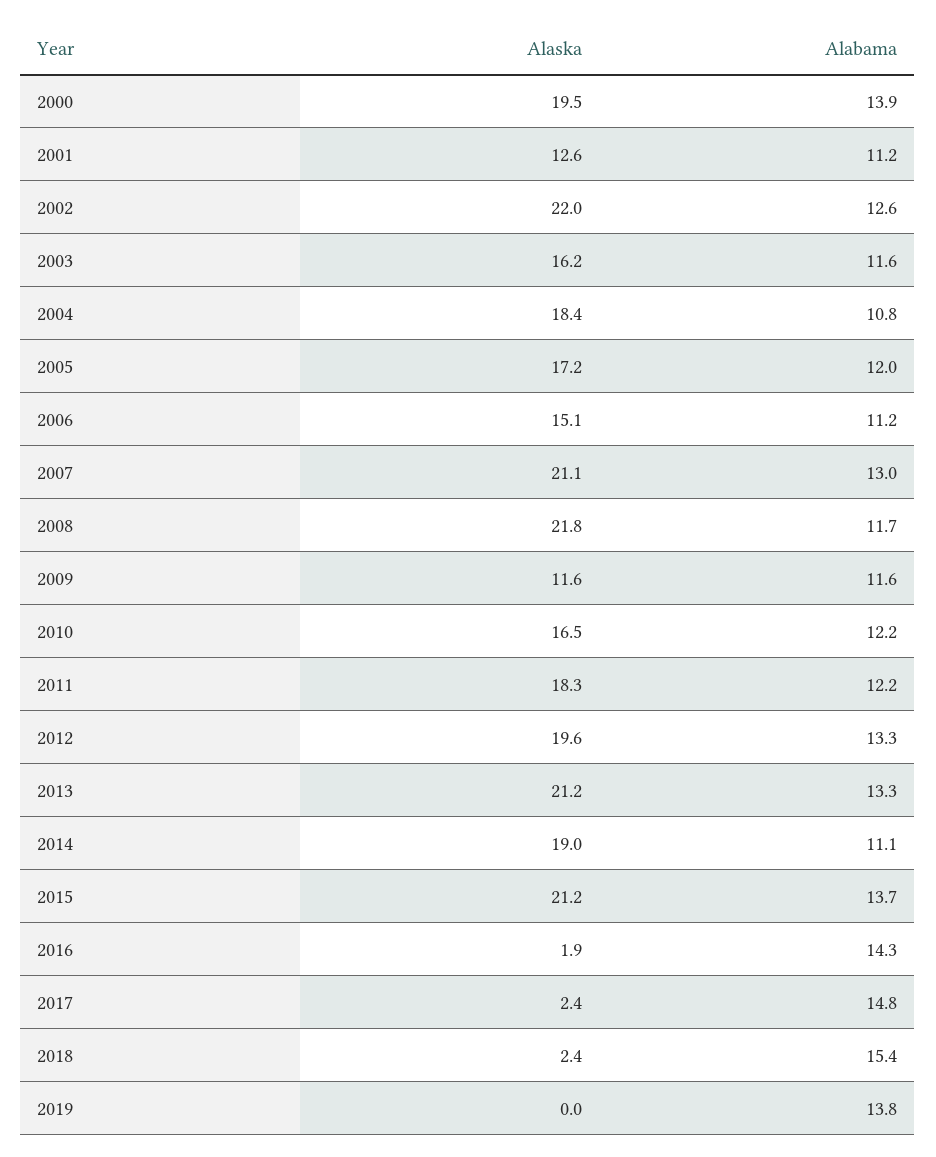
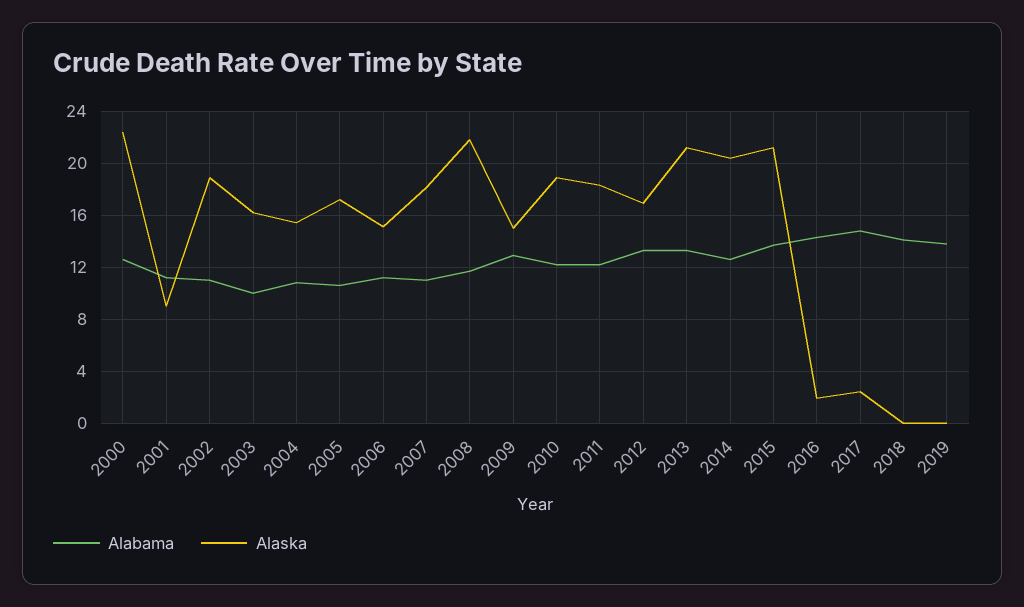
Alaska, 2000: 19.5 -> 22.5
Alabama, 2000: 13.9 -> 12.5
Alaska, 2001: 12.6 -> 9
Alaska, 2002: 22 -> 19
Alabama, 2002: 12.6 -> 11
Alabama, 2003: 11.6 -> 10
Alaska, 2004: 18.4 -> 15.5
Alabama, 2005: 12 -> 10.5
Alaska, 2007: 21.1 -> 18
Alabama, 2007: 13 -> 11
Alaska, 2009: 11.6 -> 15
Alabama, 2009: 11.6 -> 13
Alaska, 2010: 16.5 -> 19
Alaska, 2012: 19.6 -> 17
Alaska, 2014: 19 -> 20.5
Alabama, 2014: 11.1 -> 12.5
Alaska, 2018: 2.4 -> 0
Alabama, 2018: 15.4 -> 14

